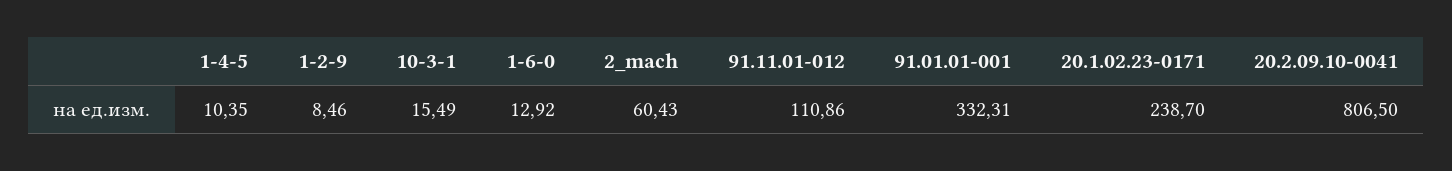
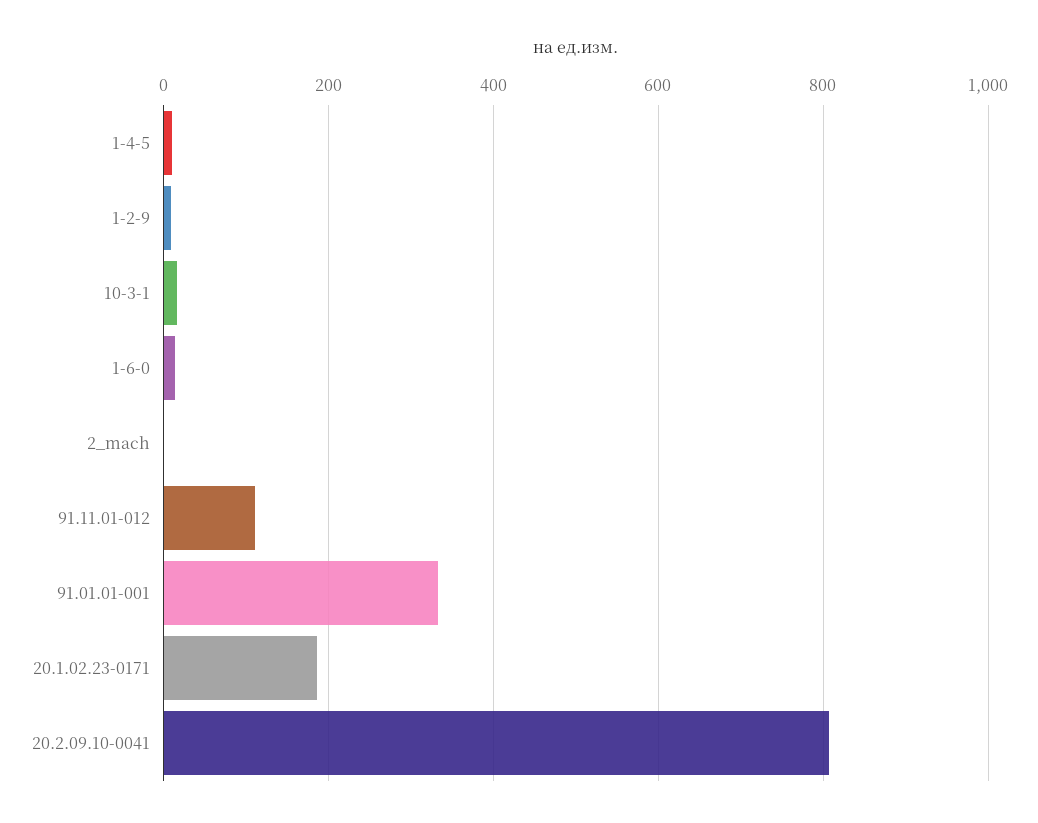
2_mach: 60.43 -> 0
20.1.02.23-0171: 238.7 -> 180

